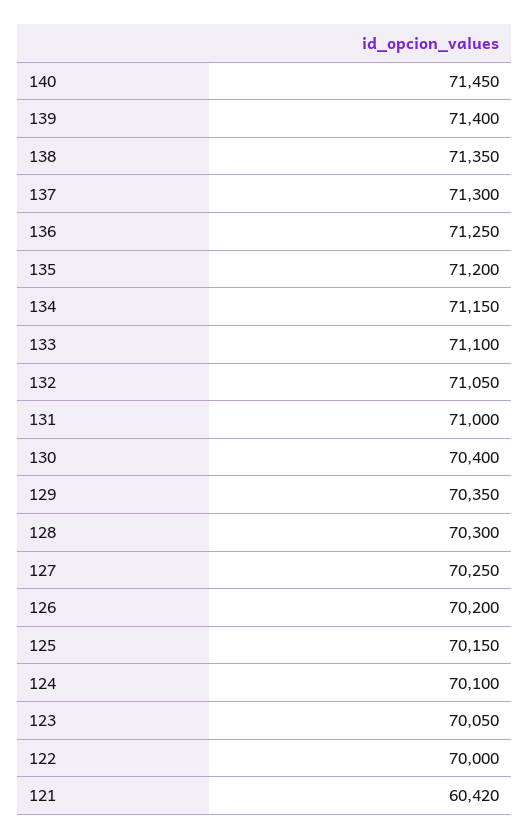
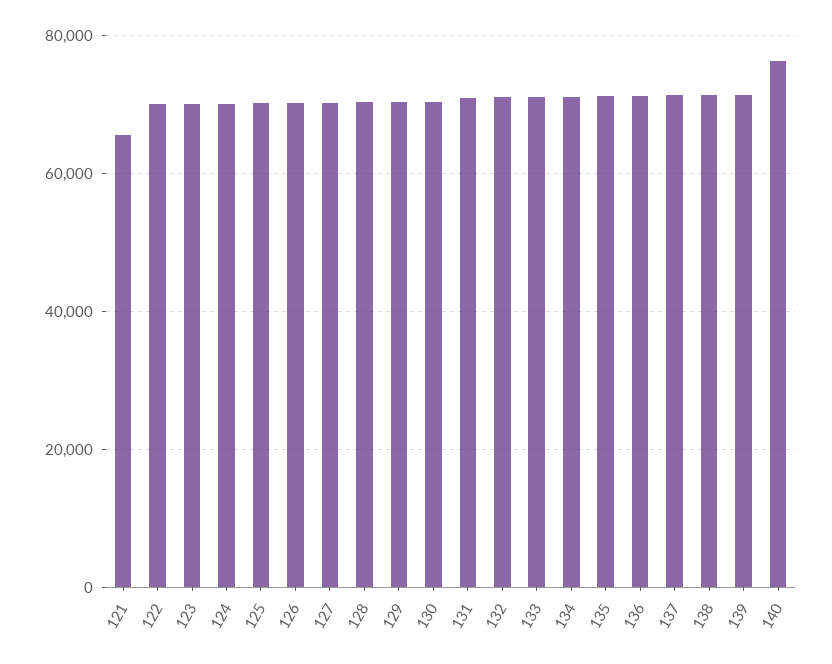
140: 71450 -> 76000
121: 60420 -> 66000

